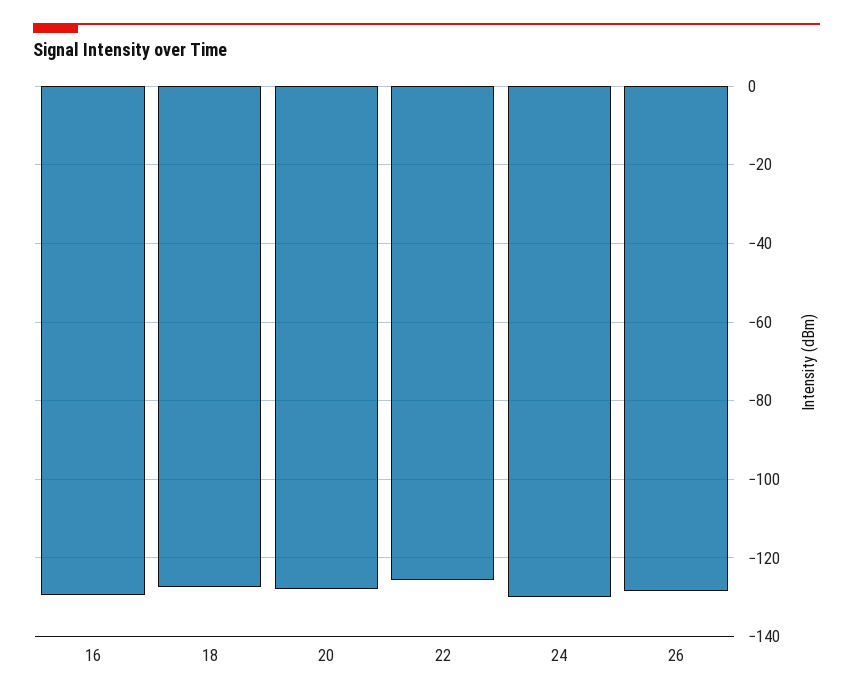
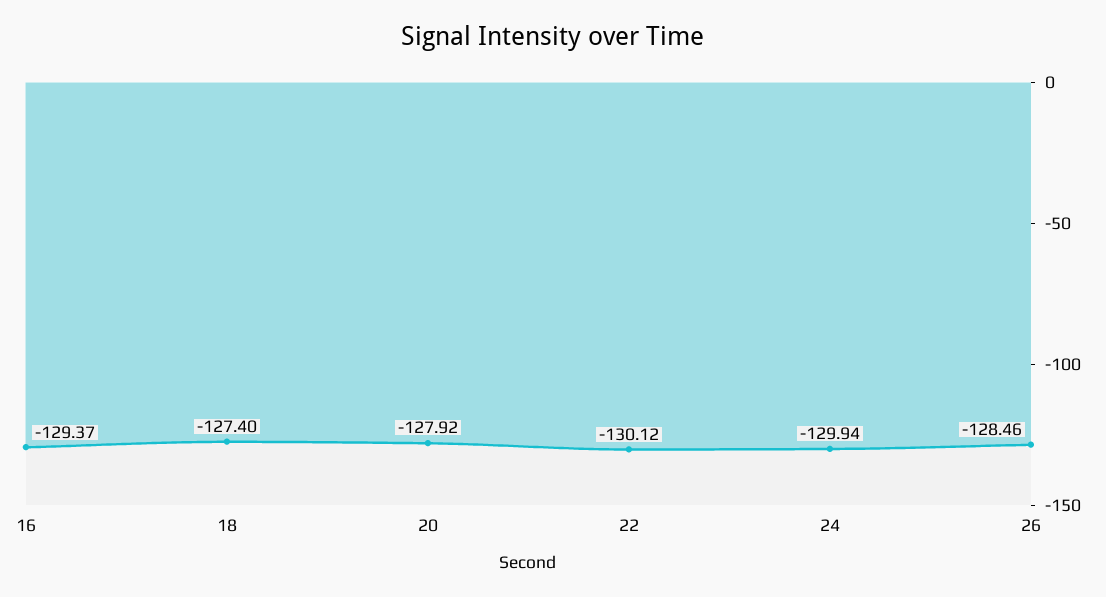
22: -126 -> -130.12

